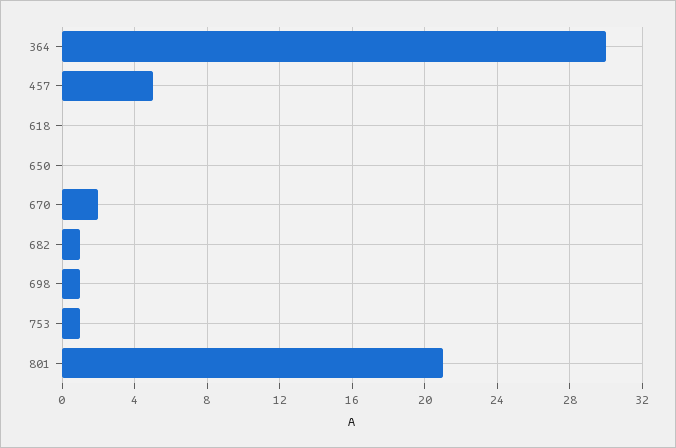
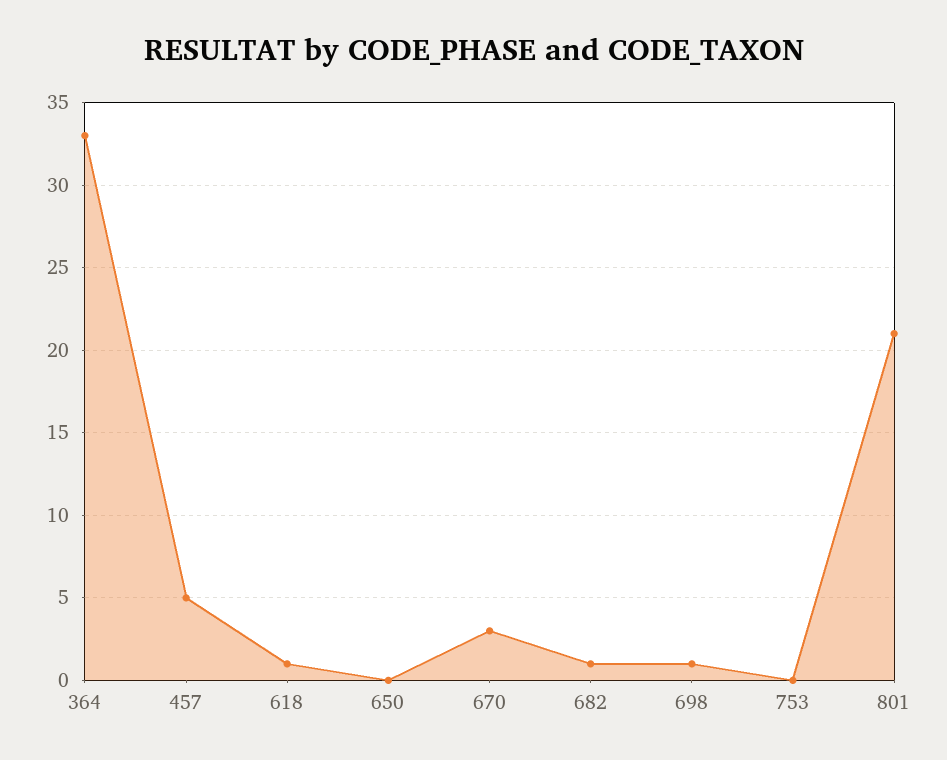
364: 30 -> 33
618: 0 -> 1
670: 2 -> 3
753: 1 -> 0

